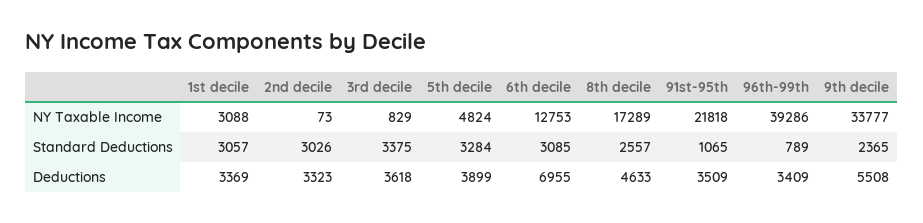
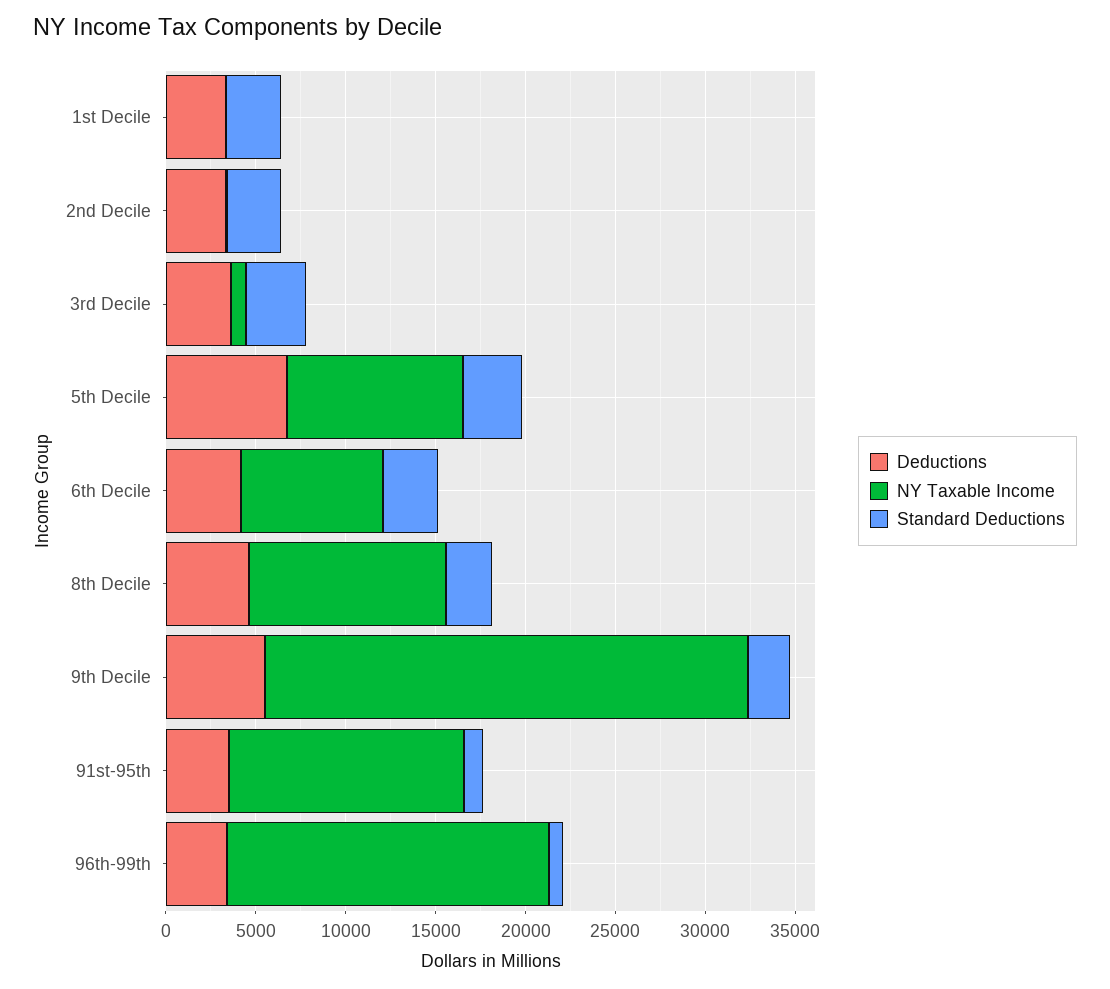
NY Taxable Income, 1st decile: 3088 -> 0
NY Taxable Income, 5th decile: 4824 -> 10000
NY Taxable Income, 6th decile: 12753 -> 8000
NY Taxable Income, 8th decile: 17289 -> 11000
NY Taxable Income, 91st-95th: 21818 -> 13000
NY Taxable Income, 96th-99th: 39286 -> 18000
NY Taxable Income, 9th decile: 33777 -> 27000
Deductions, 5th decile: 3899 -> 7000
Deductions, 6th decile: 6955 -> 4000

